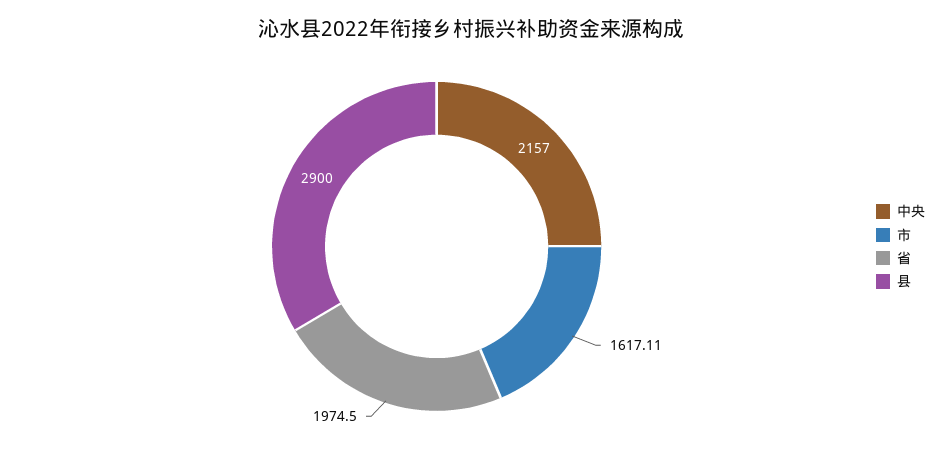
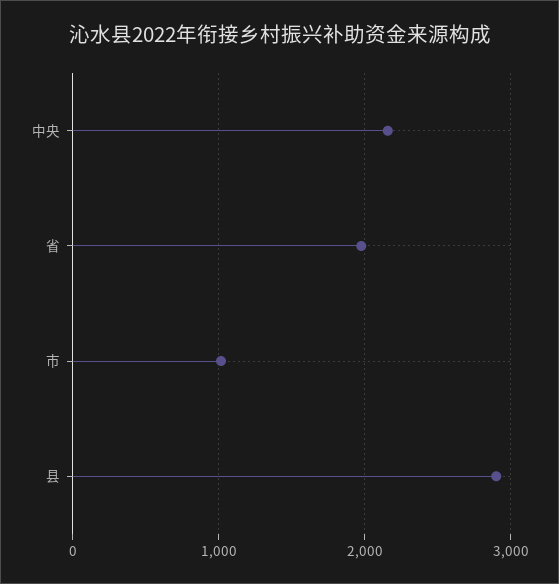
市: 1617.11 -> 1000

